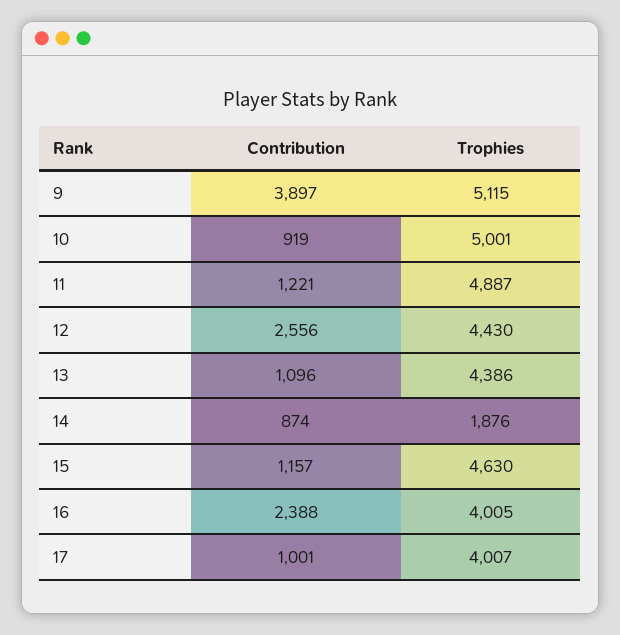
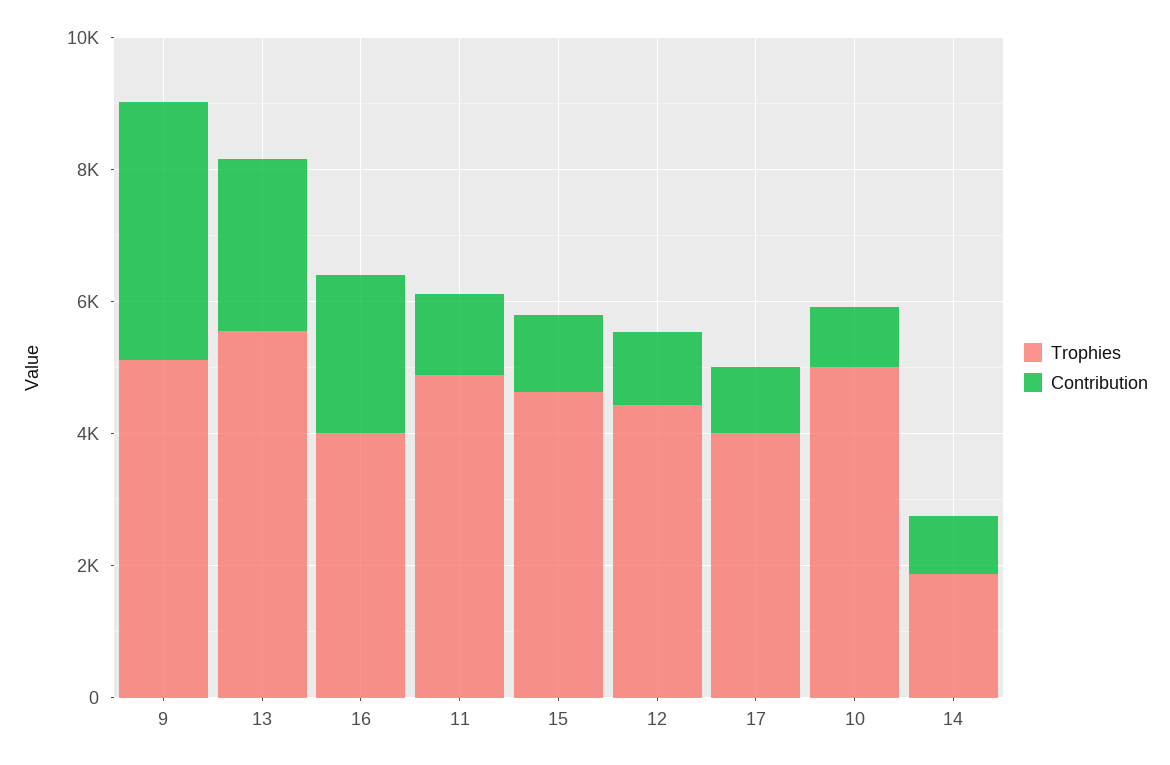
Contribution, 12: 2556 -> 1000
Contribution, 13: 1096 -> 2500
Trophies, 13: 4386 -> 5500

